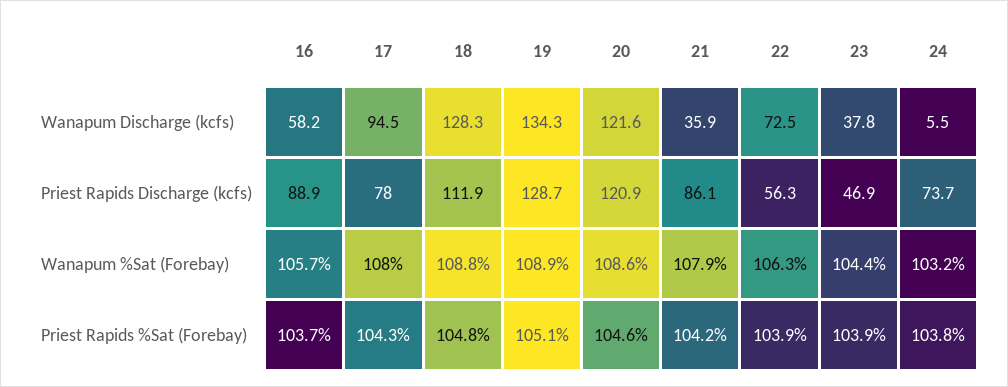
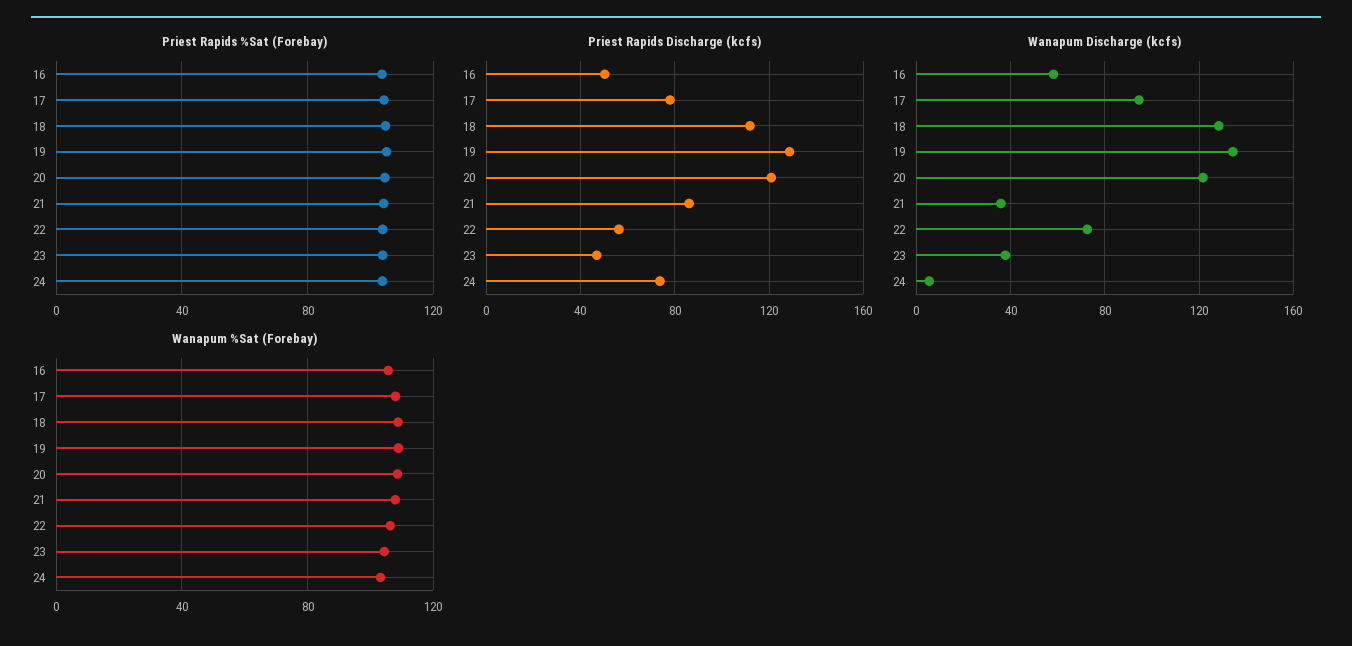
Priest Rapids Discharge (kcfs), 16: 88.9 -> 50

